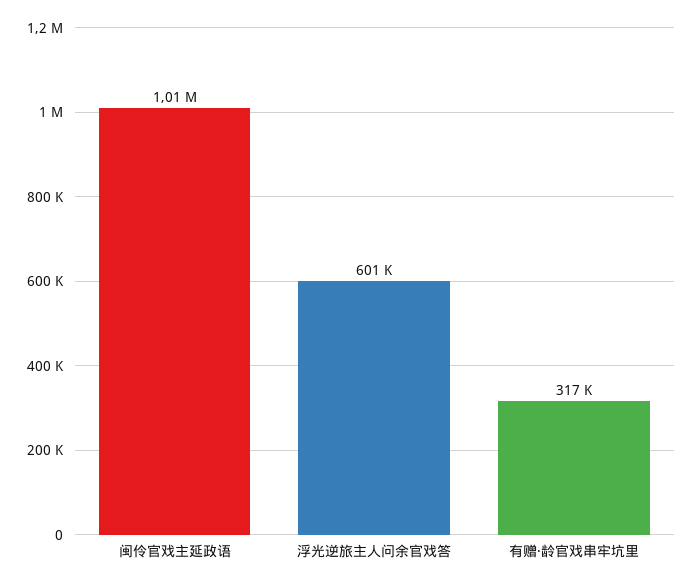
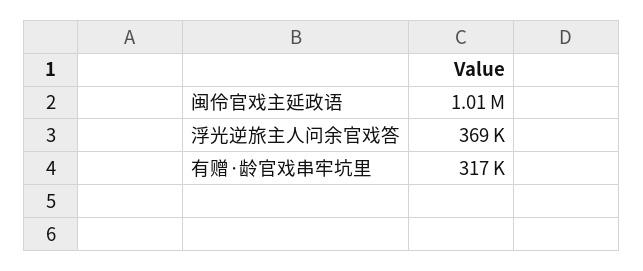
浮光逆旅主人问余官戏答: 601000 -> 369000

